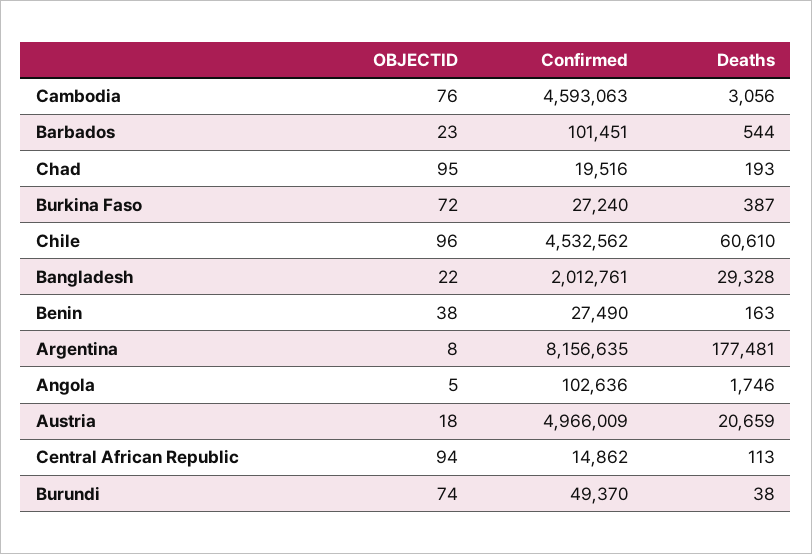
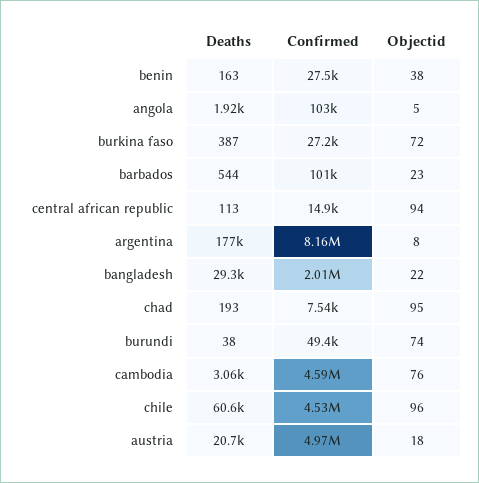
Confirmed, Chad: 19516 -> 7540
Deaths, Angola: 1746 -> 1920

